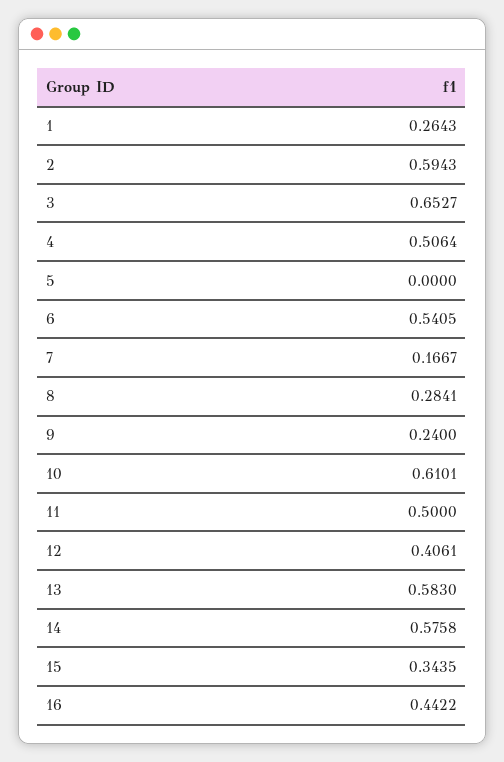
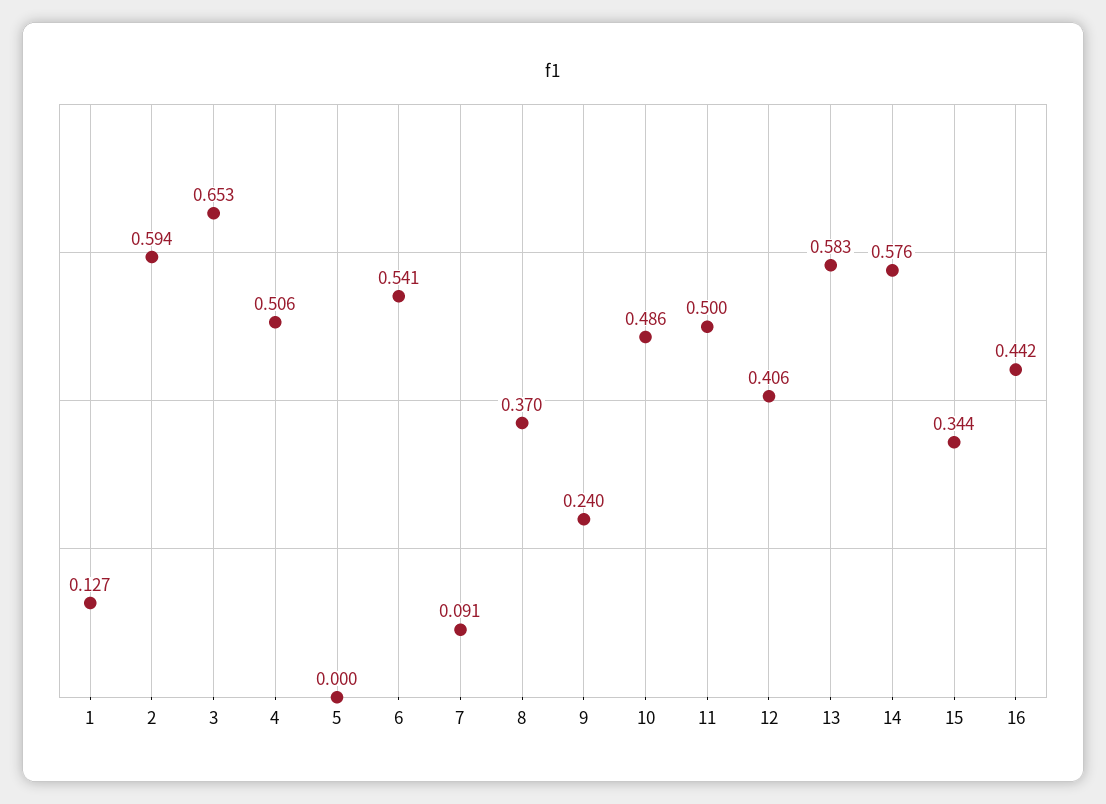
1: 0.2643 -> 0.127
7: 0.1667 -> 0.091
8: 0.2841 -> 0.37
10: 0.6101 -> 0.486

